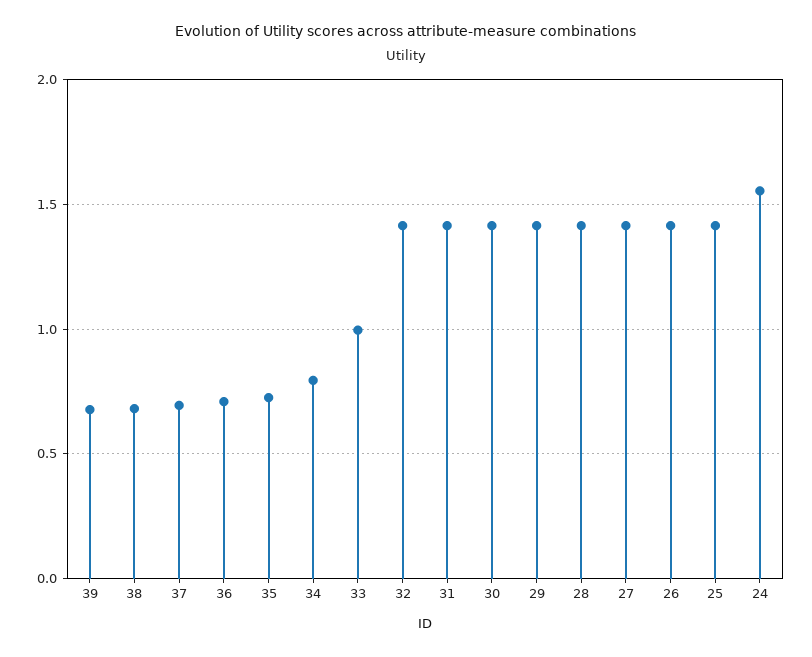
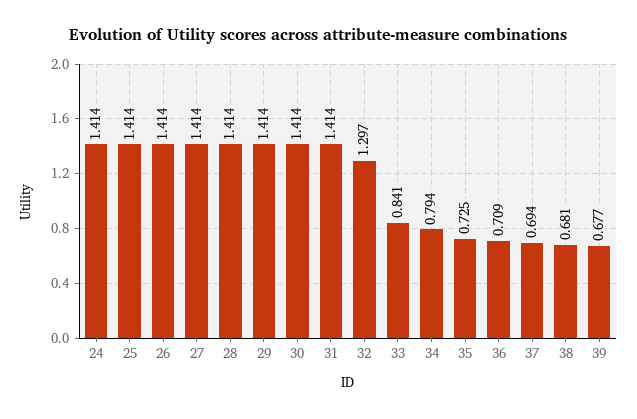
33: 1 -> 0.841
32: 1.4 -> 1.297
24: 1.55 -> 1.414

